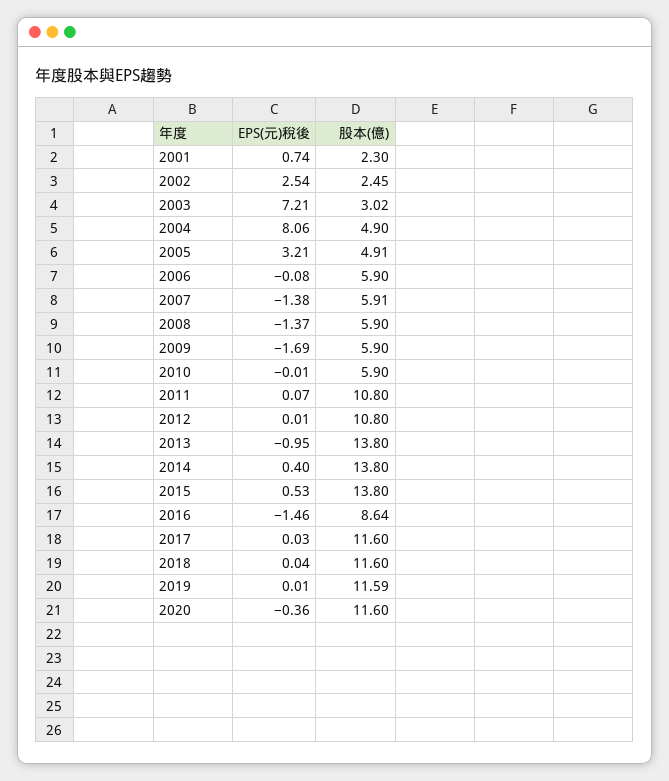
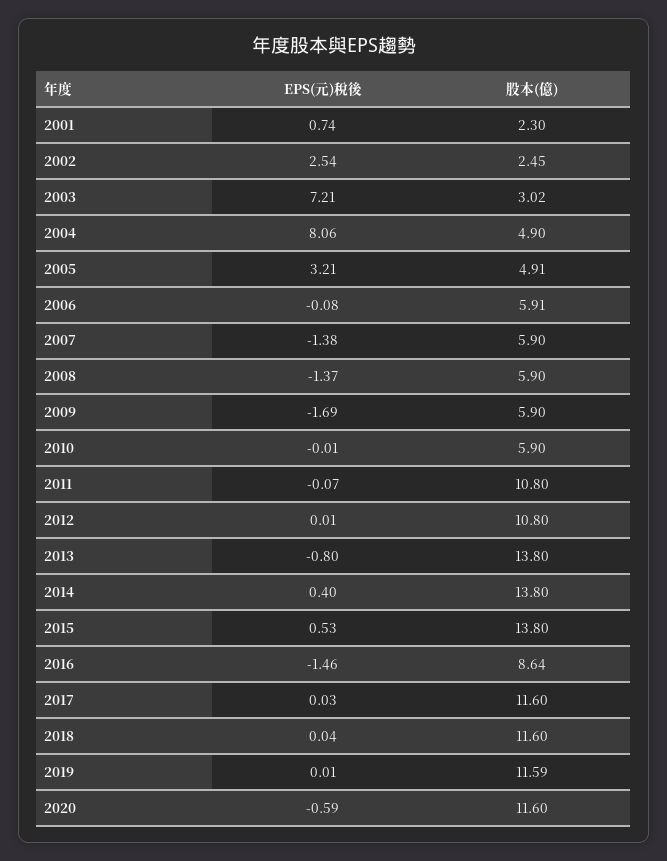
股本(億), 2006: 5.9 -> 5.91
股本(億), 2007: 5.91 -> 5.9
EPS(元)稅後, 2011: 0.07 -> -0.07
EPS(元)稅後, 2013: -0.95 -> -0.8
EPS(元)稅後, 2020: -0.36 -> -0.59

